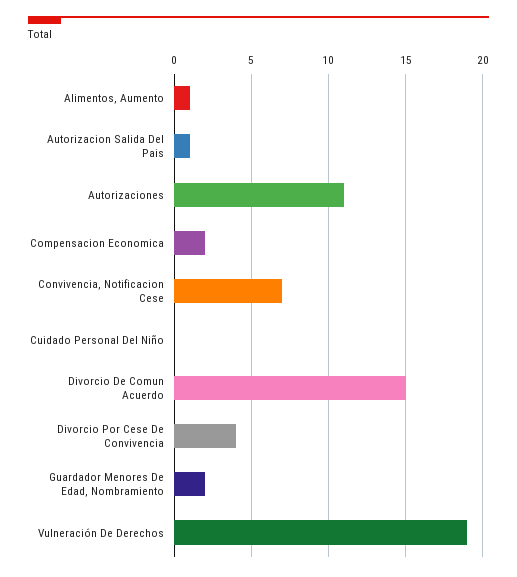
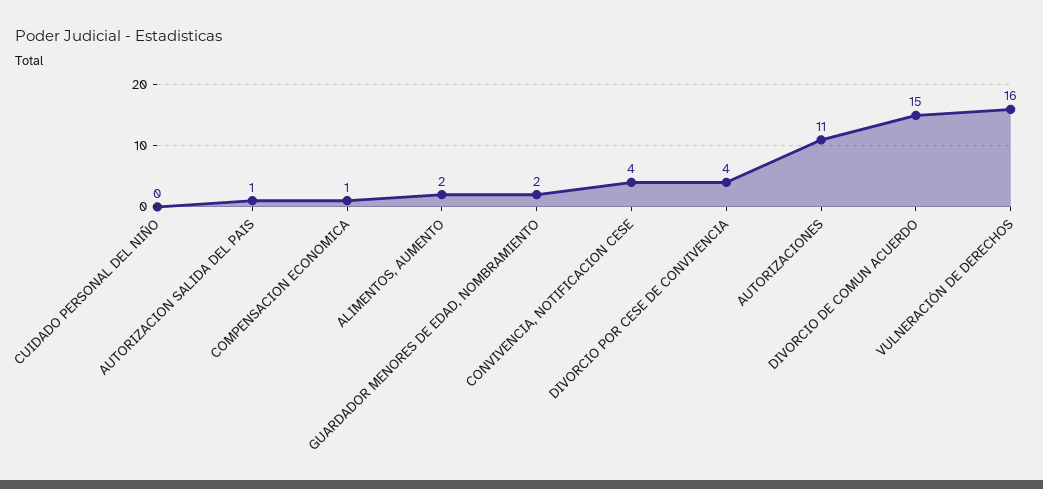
Alimentos, Aumento: 1 -> 2
Compensacion Economica: 2 -> 1
Convivencia, Notificacion Cese: 7 -> 4
Vulneración De Derechos: 19 -> 16

